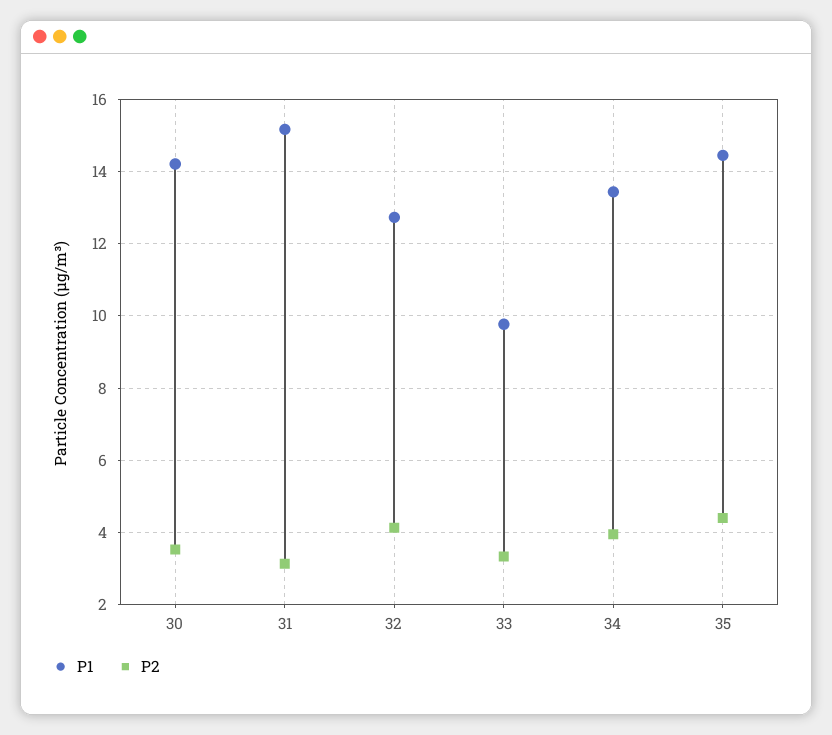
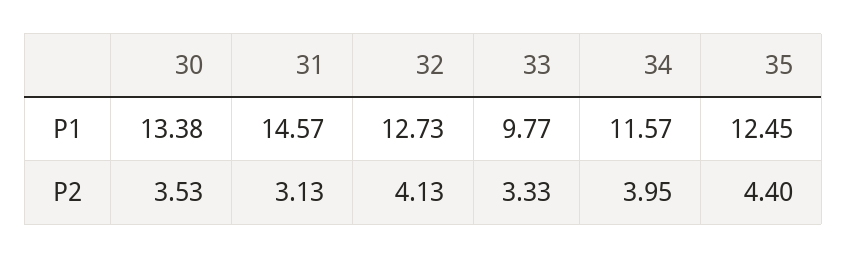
P1, 30: 14.2 -> 13.38
P1, 31: 15.2 -> 14.57
P1, 34: 13.4 -> 11.57
P1, 35: 14.4 -> 12.45

